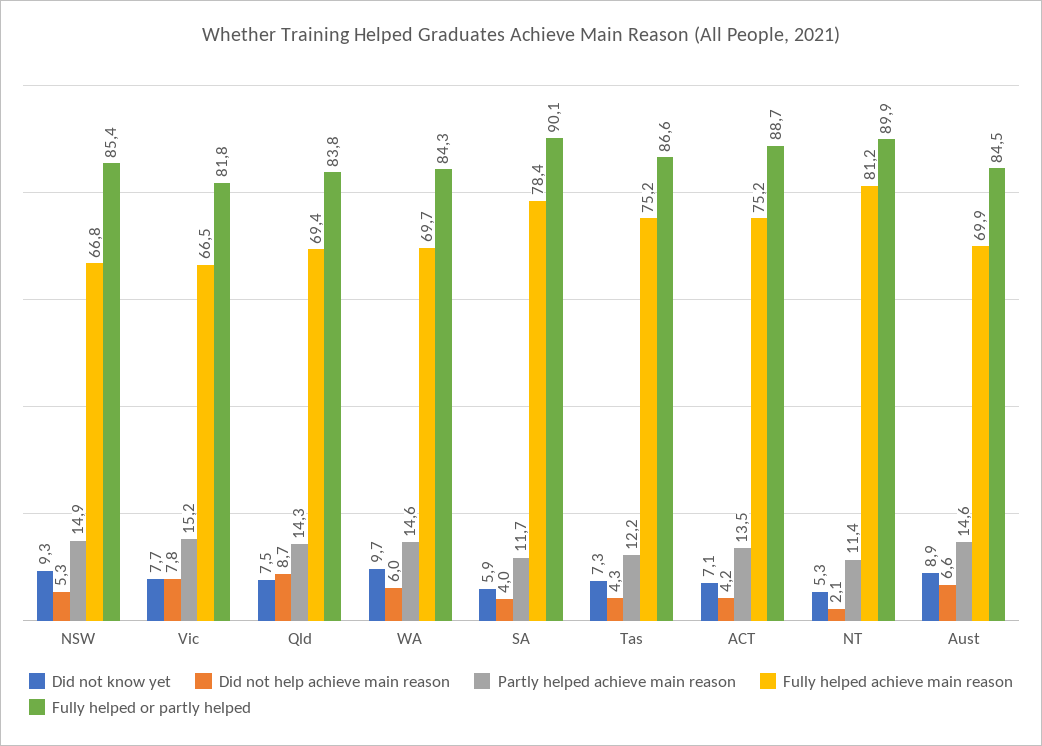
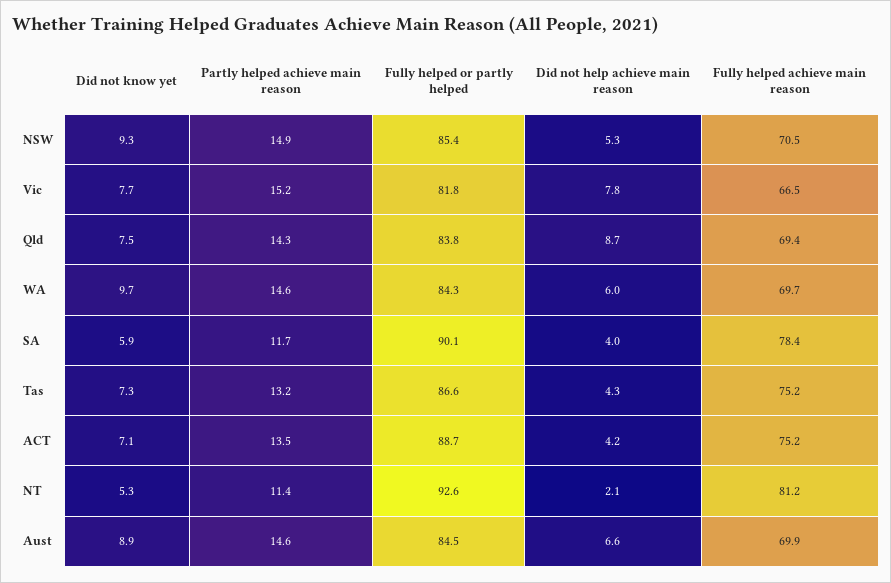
Fully helped achieve main reason, NSW: 66.8 -> 70.5
Partly helped achieve main reason, Tas: 12.2 -> 13.2
Fully helped or partly helped, NT: 89.9 -> 92.6

